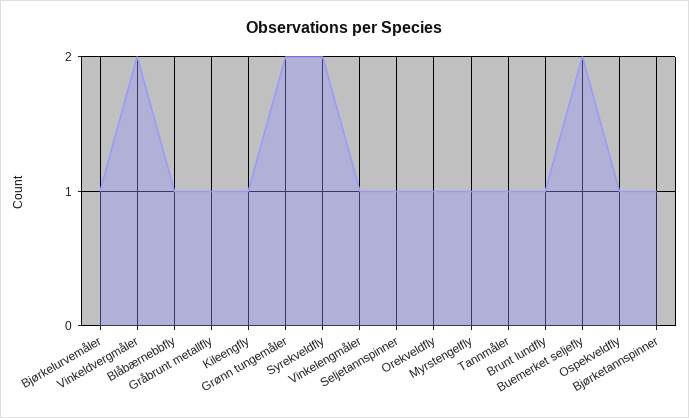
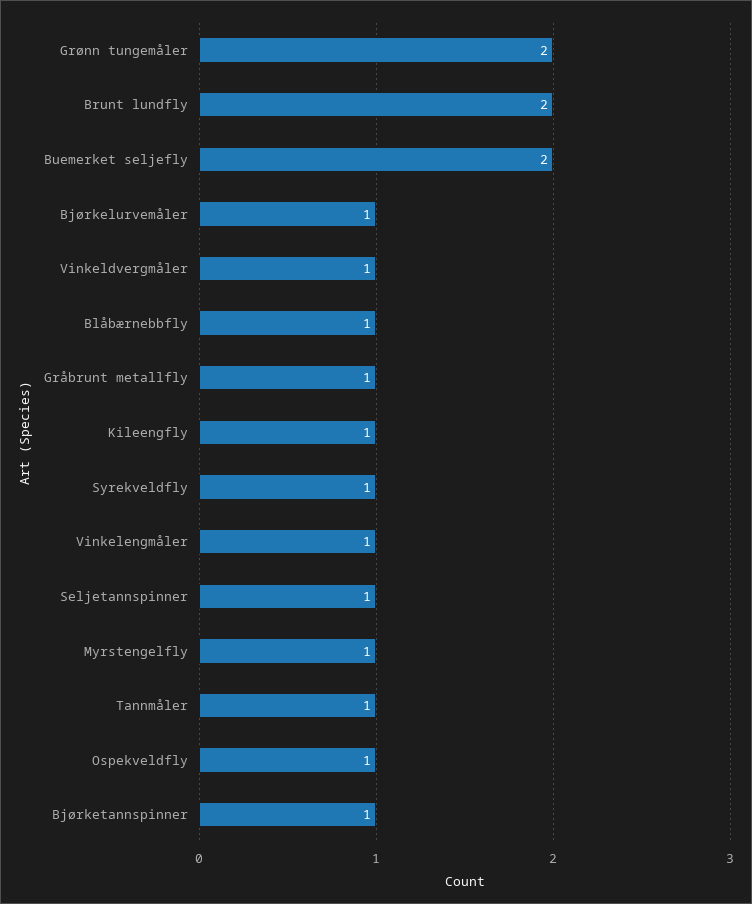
Vinkeldvergmåler: 2 -> 1
Syrekveldfly: 2 -> 1
Orekveldfly: 1 -> none
Brunt lundfly: 1 -> 2

